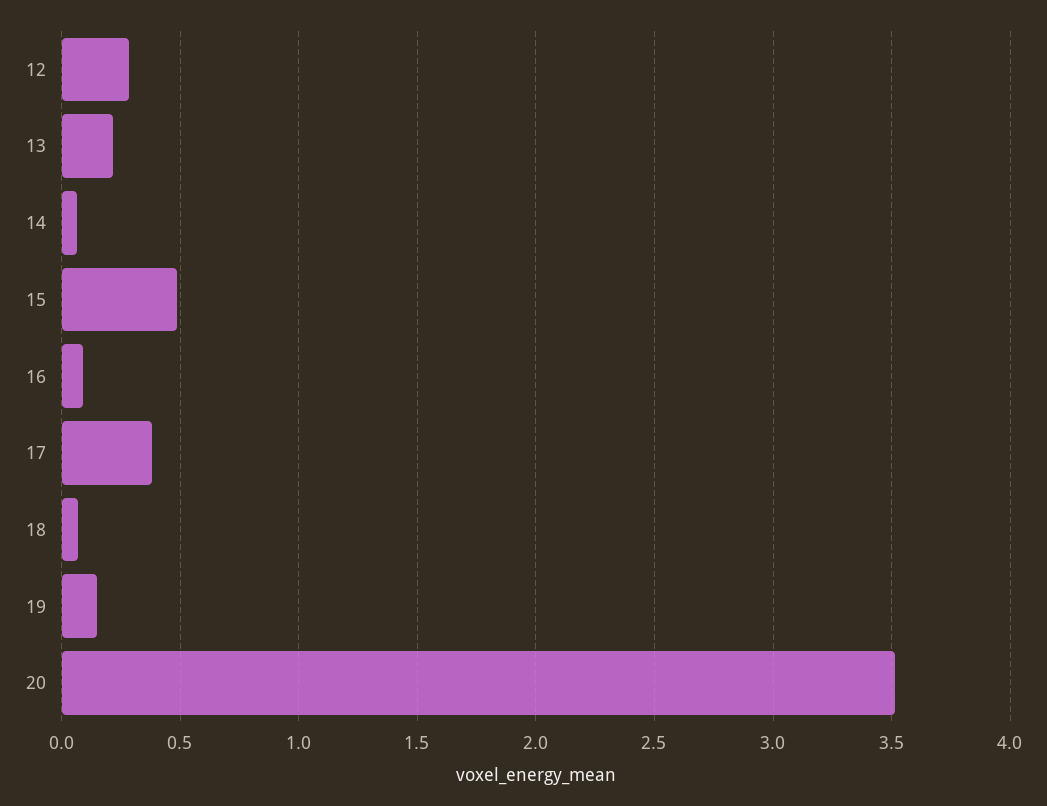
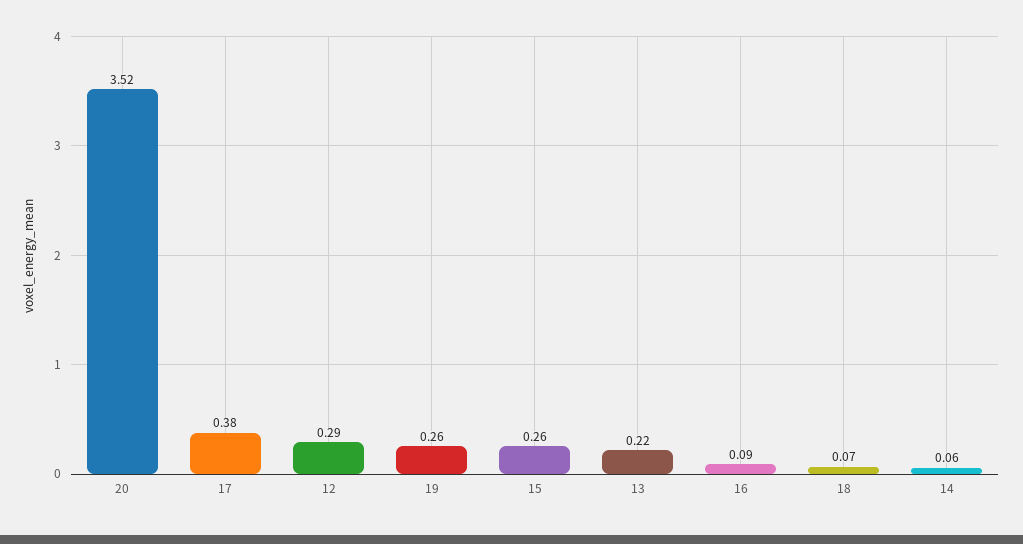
15: 0.5 -> 0.26
19: 0.15 -> 0.26

